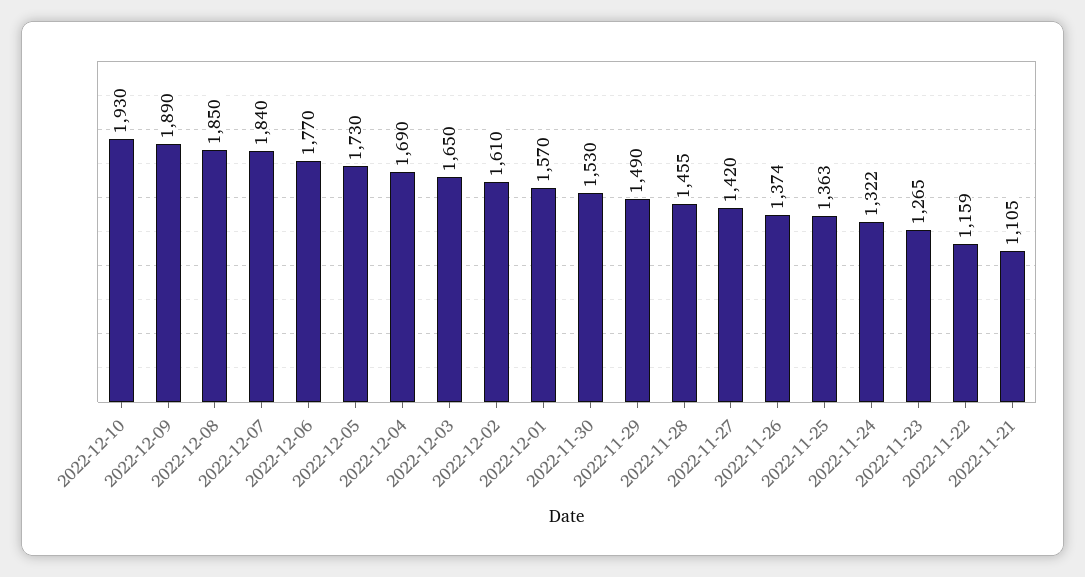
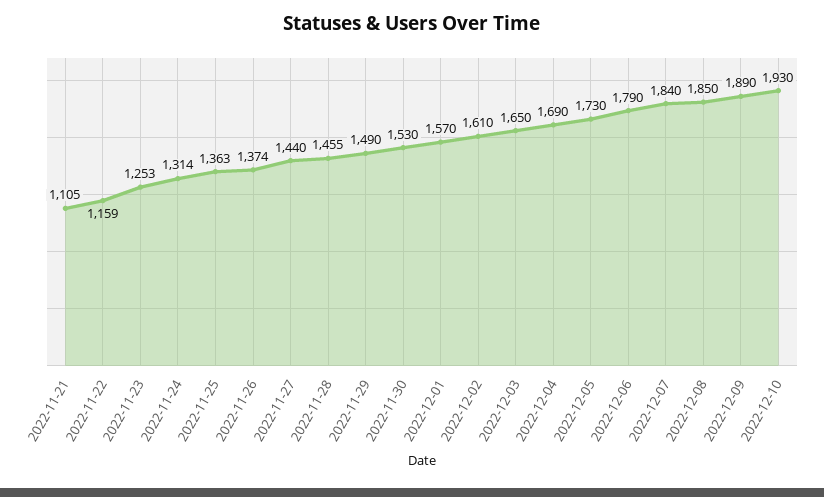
2022-12-06: 1770 -> 1790
2022-11-27: 1420 -> 1440
2022-11-24: 1322 -> 1314
2022-11-23: 1265 -> 1253

